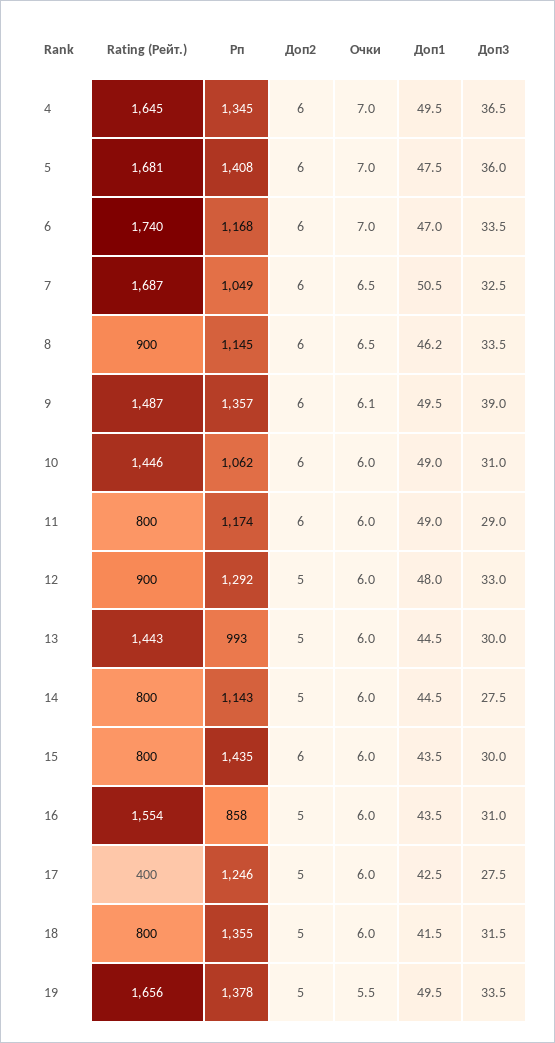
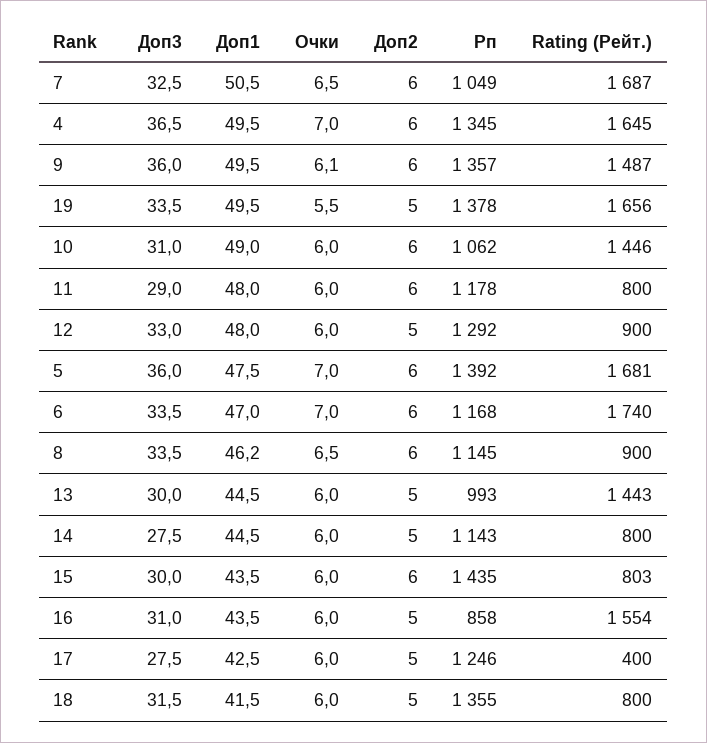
Рп, 5: 1408 -> 1392
Доп3, 9: 39 -> 36
Рп, 11: 1174 -> 1178
Доп1, 11: 49 -> 48
Rating (Рейт.), 15: 800 -> 803

